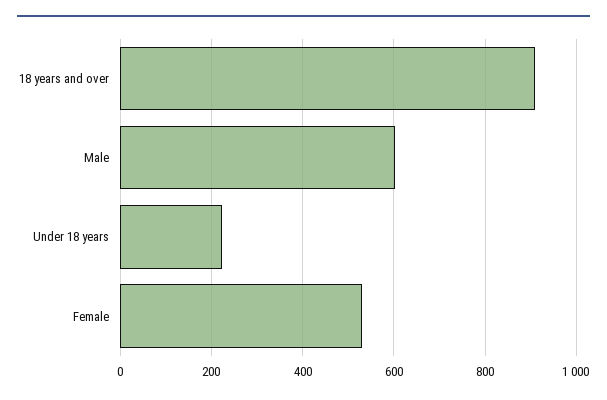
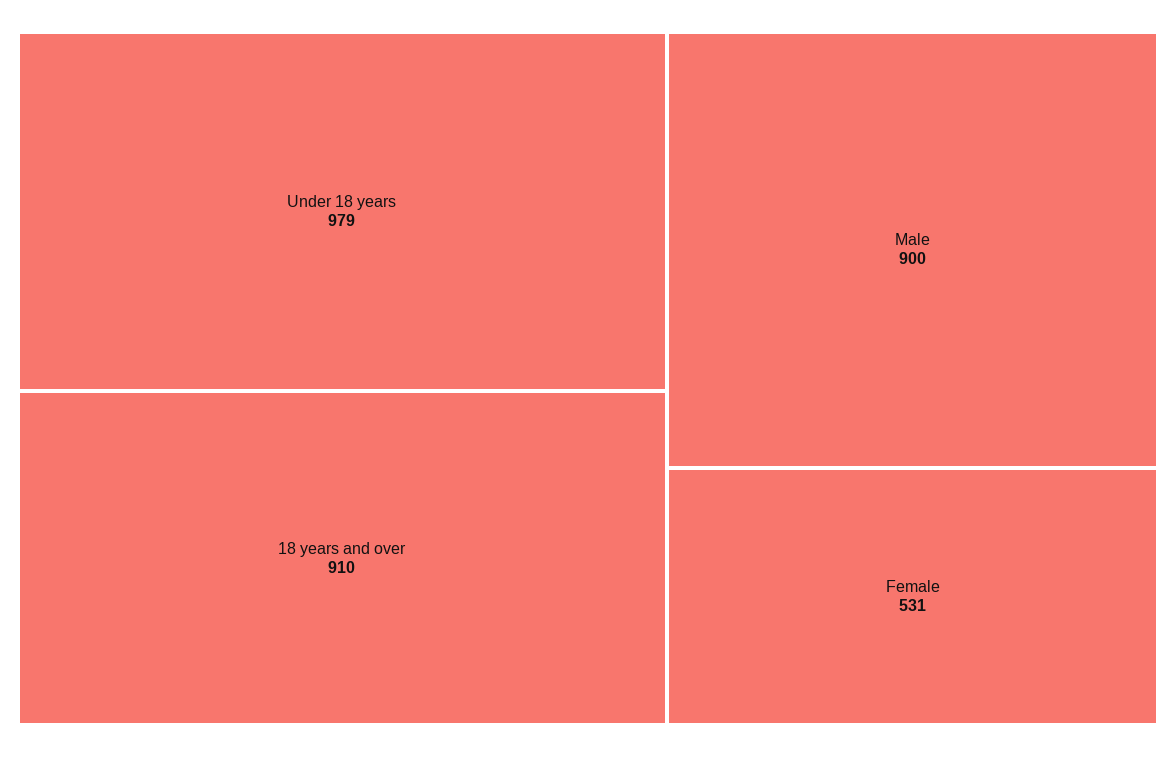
Male: 600 -> 900
Under 18 years: 220 -> 979

